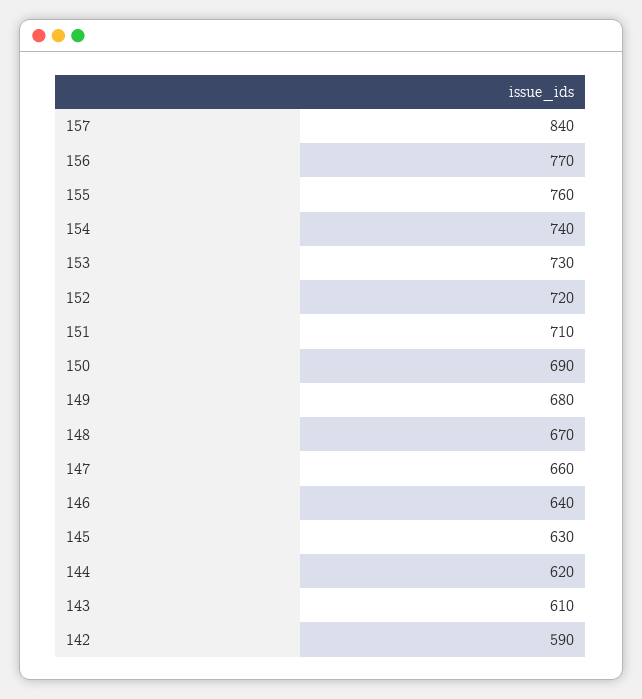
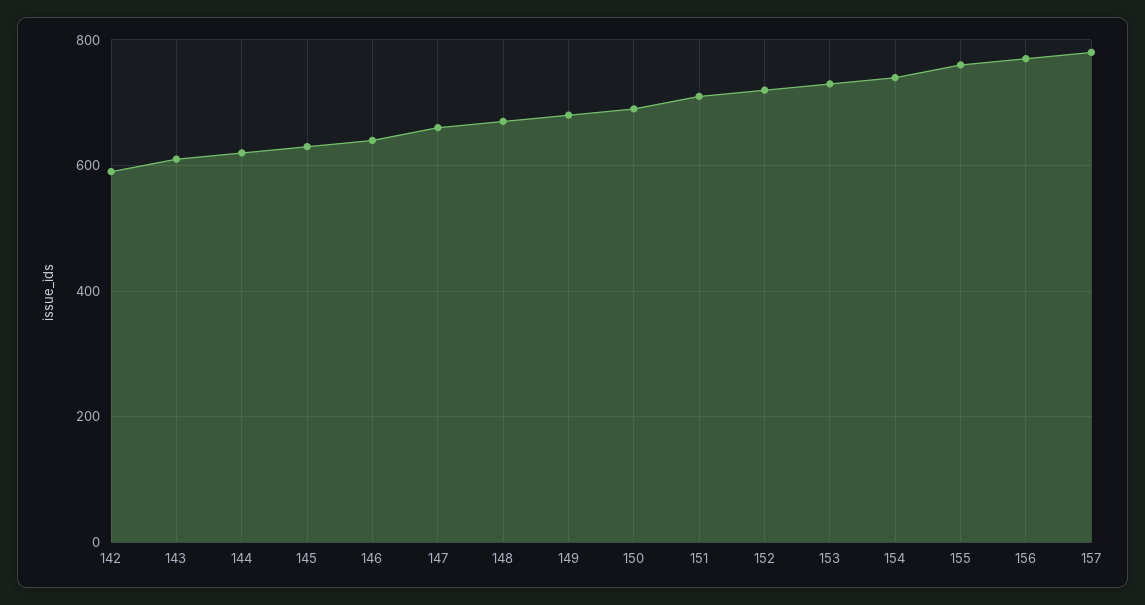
157: 840 -> 780

